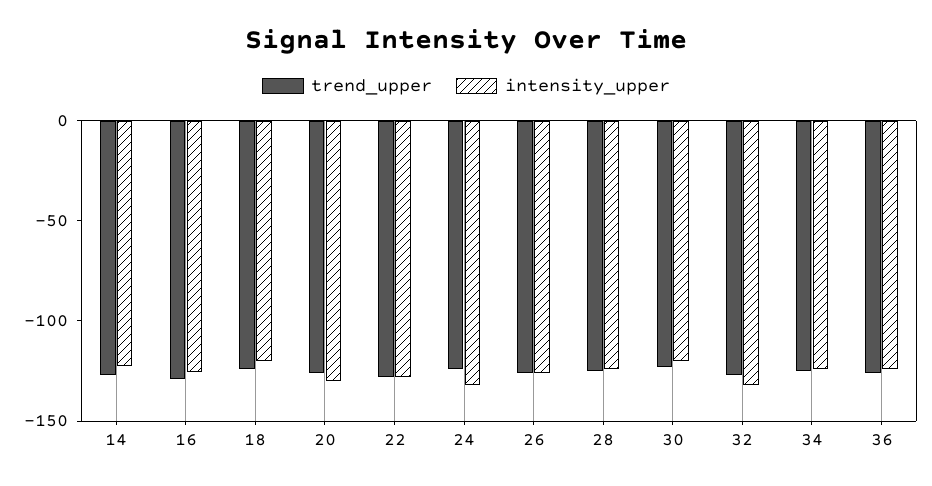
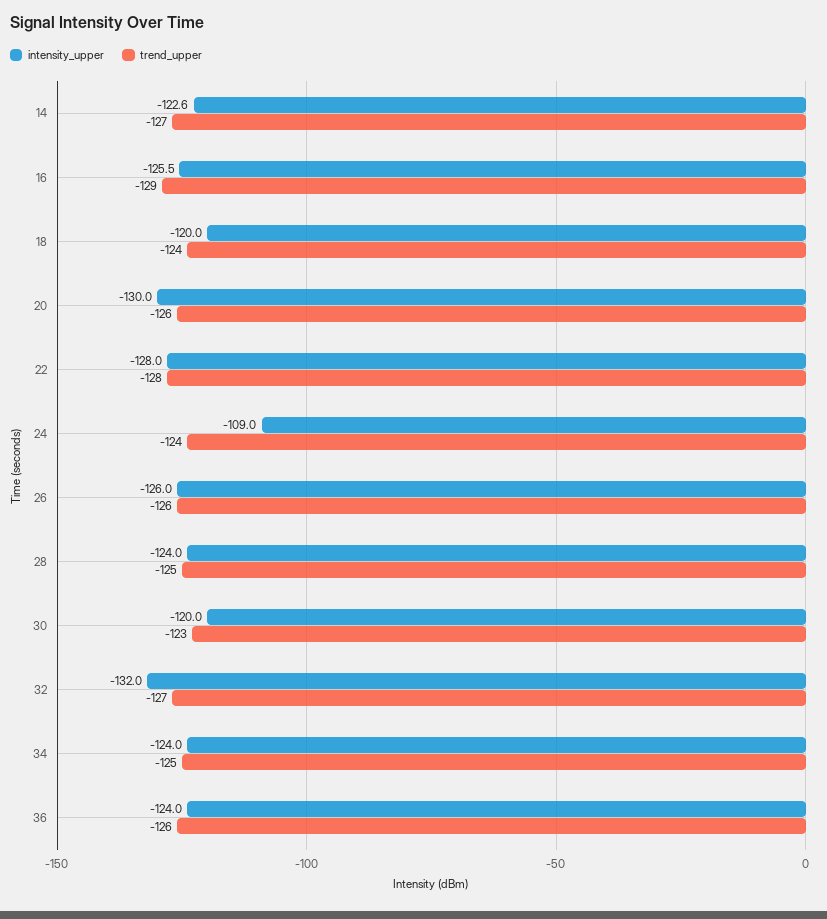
intensity_upper, 24: -130 -> -109

